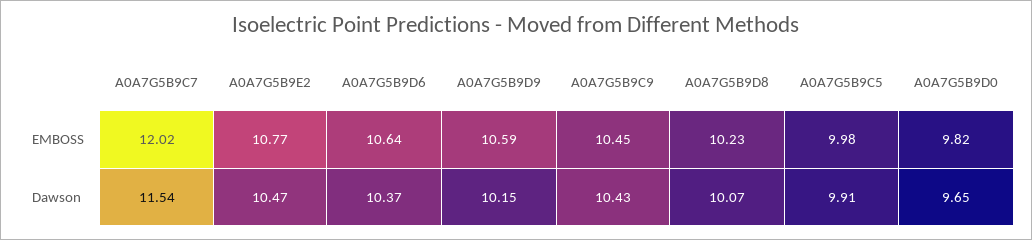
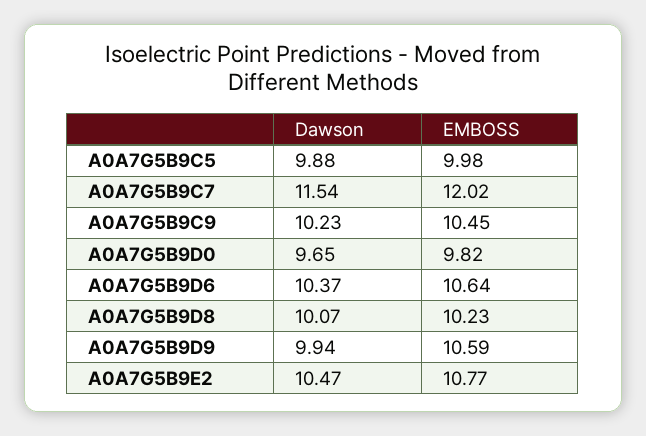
A0A7G5B9D9, Dawson: 10.15 -> 9.94
A0A7G5B9C9, Dawson: 10.43 -> 10.23
A0A7G5B9C5, Dawson: 9.91 -> 9.88

